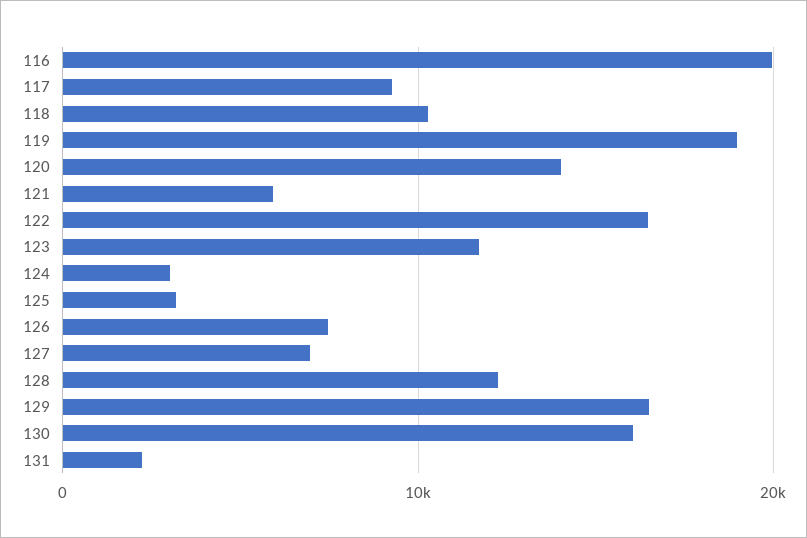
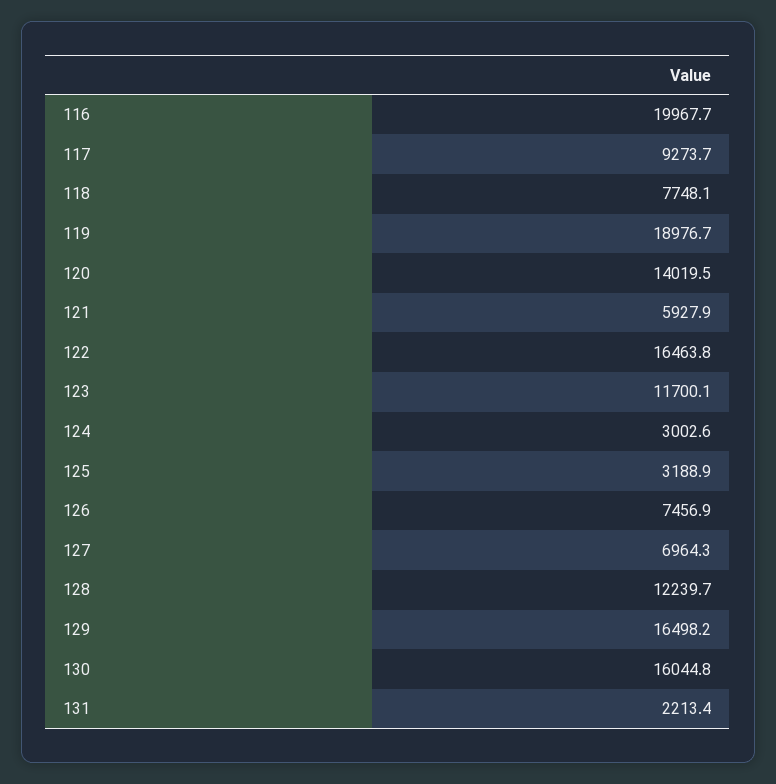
118: 10000 -> 7748.1

